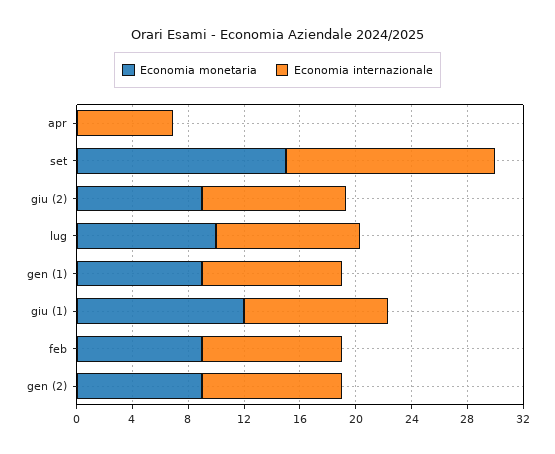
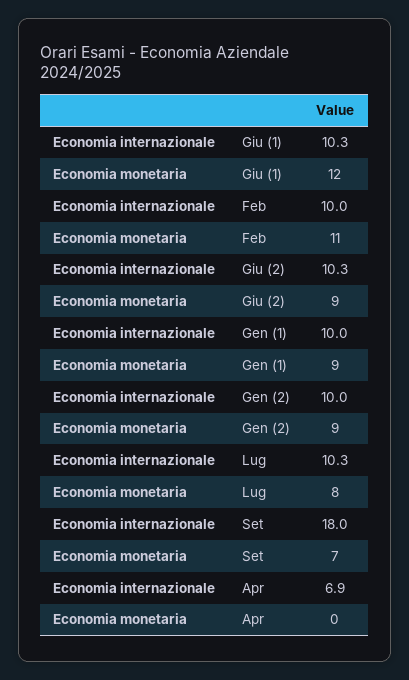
Economia monetaria, set: 15 -> 7
Economia internazionale, set: 15 -> 18
Economia monetaria, lug: 10 -> 8
Economia monetaria, feb: 9 -> 11

